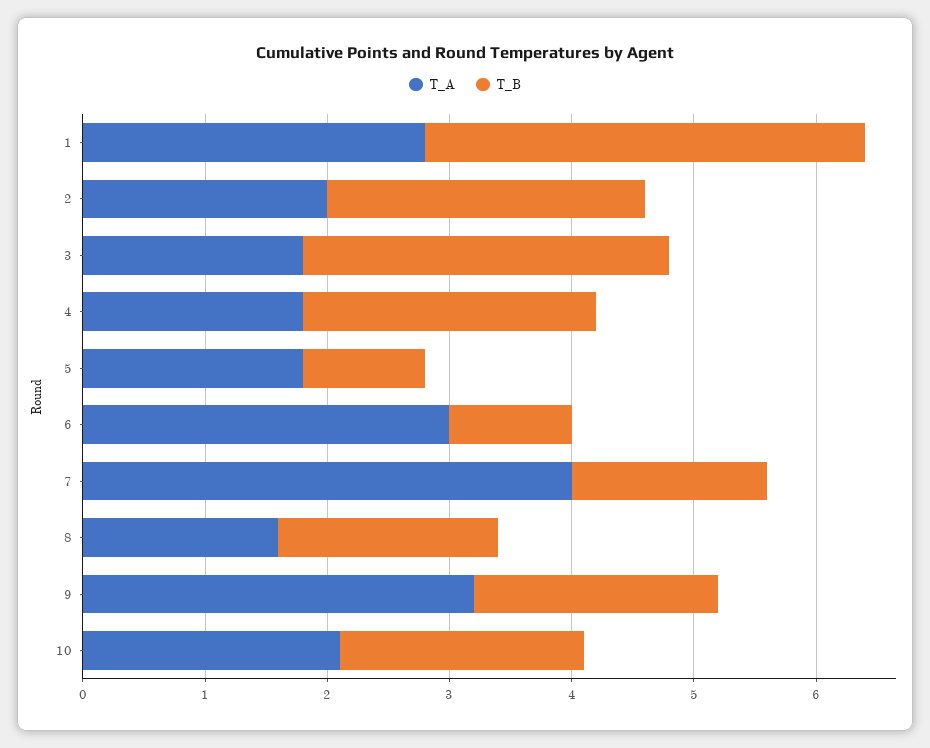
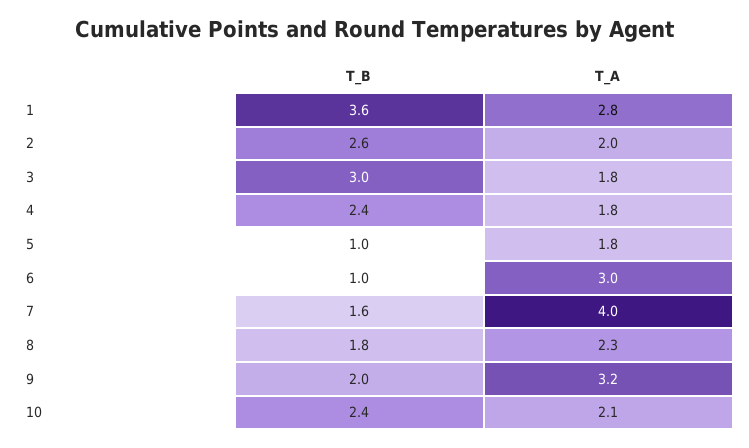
T_A, 8: 1.6 -> 2.3
T_B, 10: 2 -> 2.4

